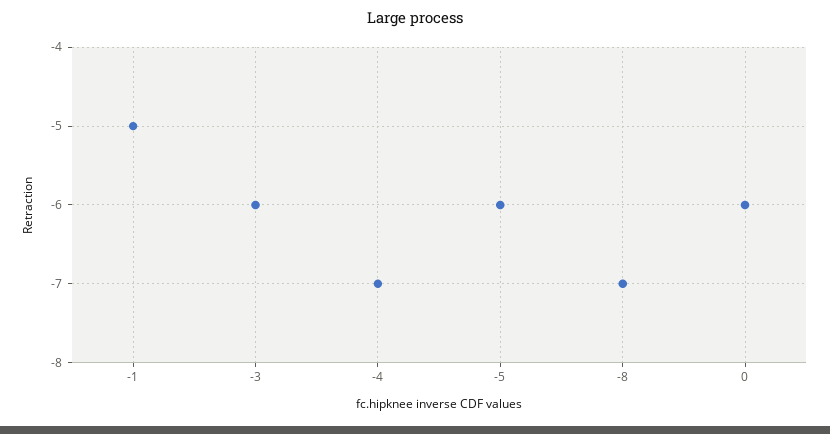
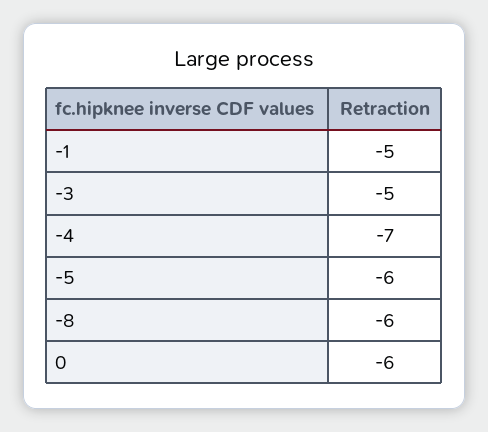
-3: -6 -> -5
-8: -7 -> -6

